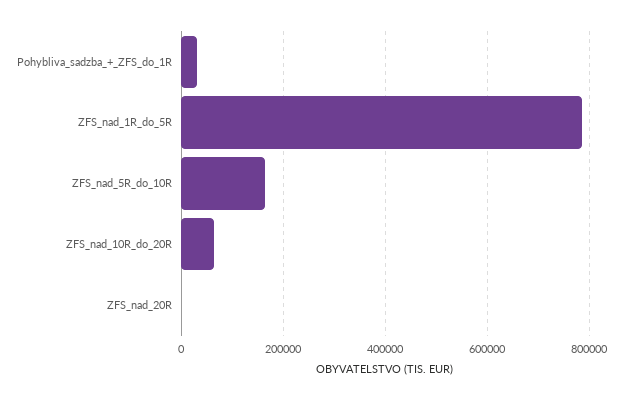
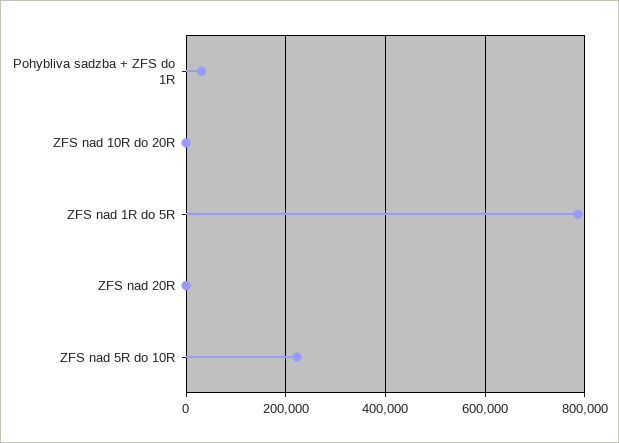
ZFS_nad_5R_do_10R: 160000 -> 220000
ZFS_nad_10R_do_20R: 60000 -> 0

